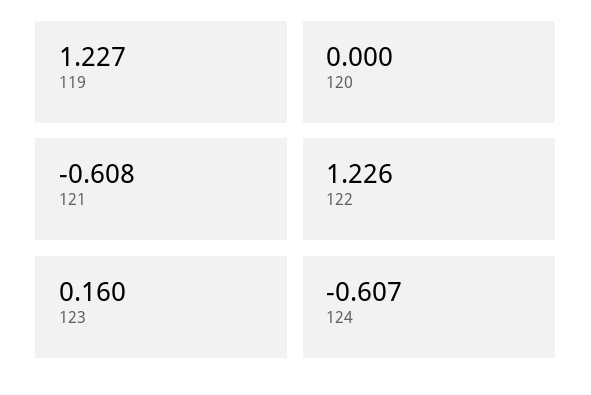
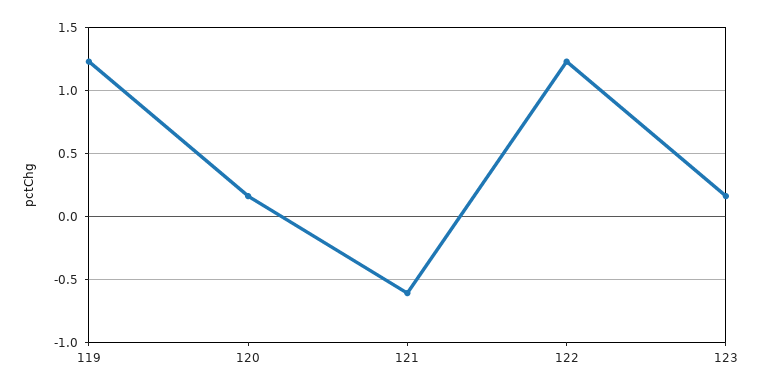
120: 0 -> 0.15
124: -0.607 -> none

